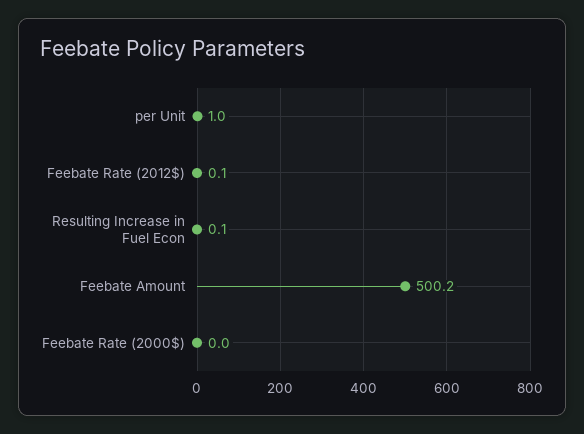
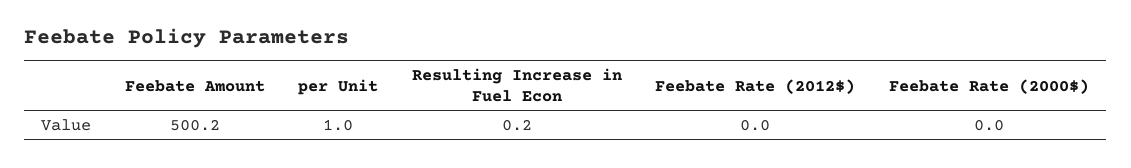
Feebate Rate (2012$): 0.1 -> 0
Resulting Increase in Fuel Econ: 0.1 -> 0.2

